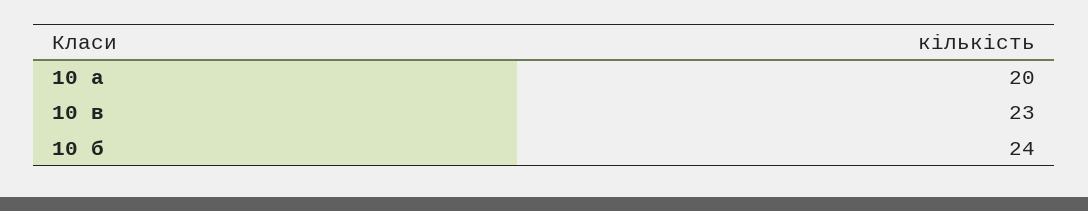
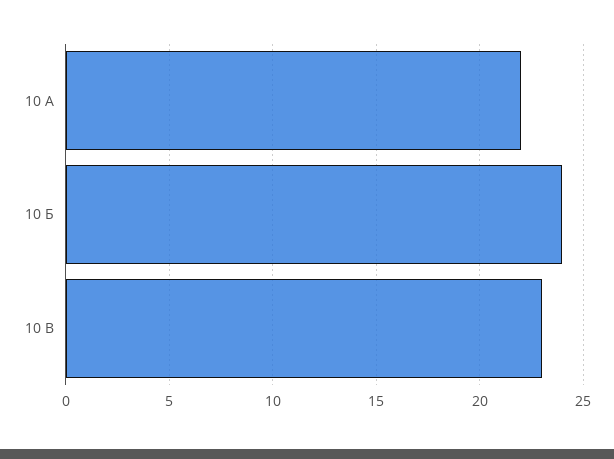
10 а: 20 -> 22

